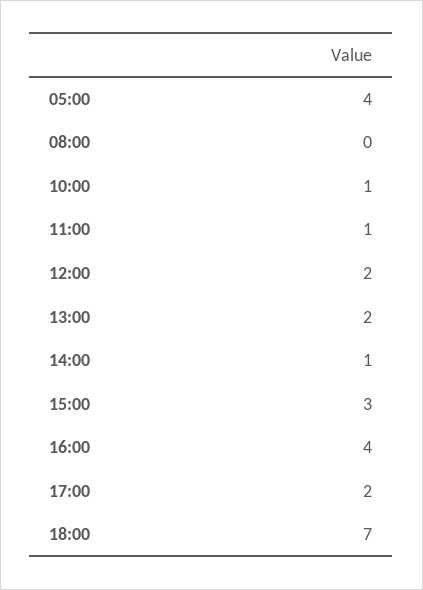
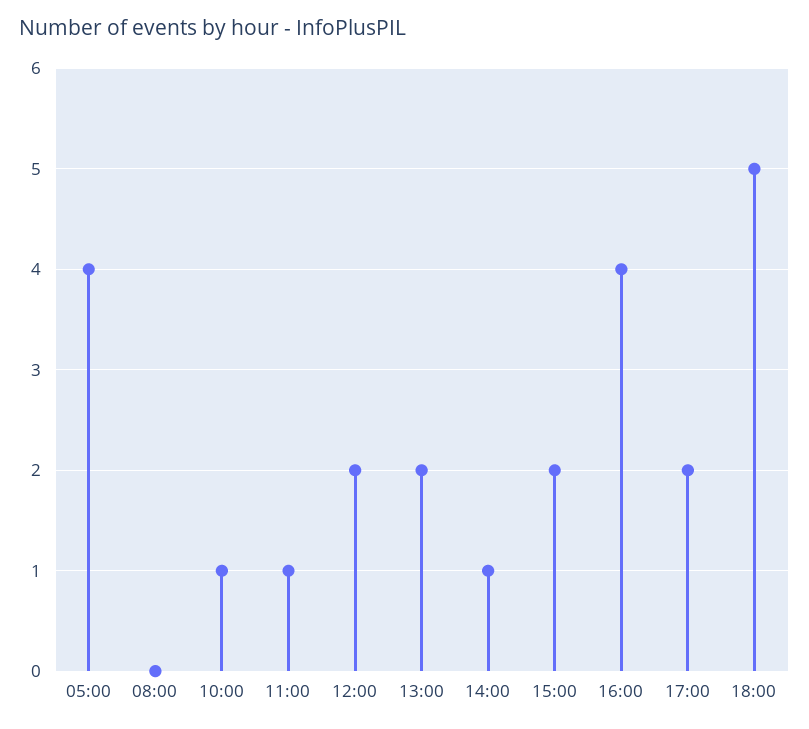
15:00: 3 -> 2
18:00: 7 -> 5

